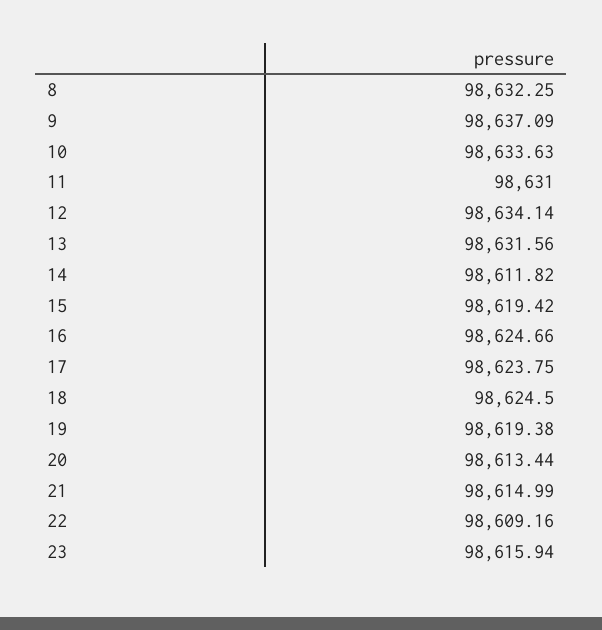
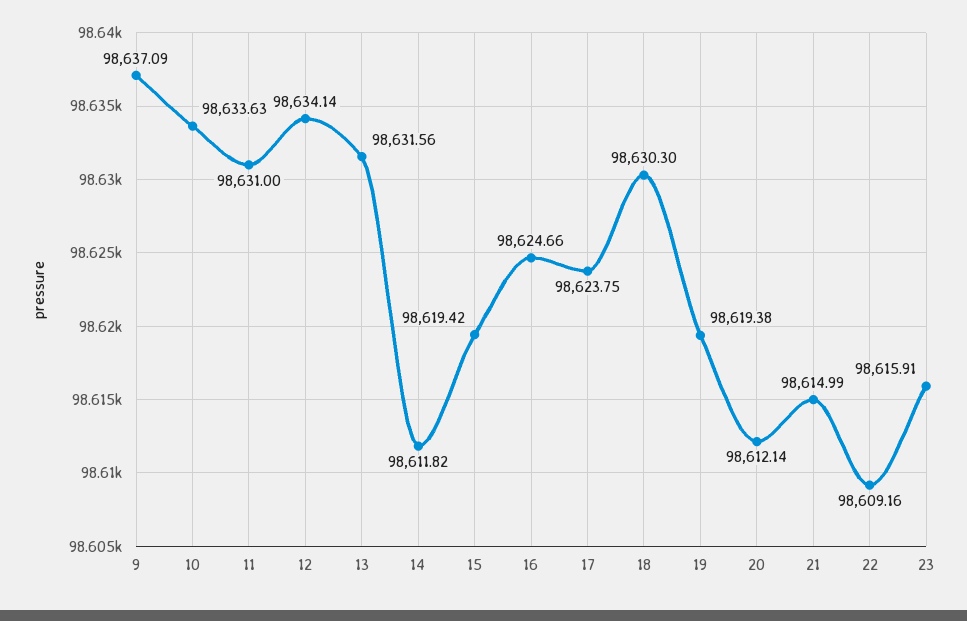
8: 98632.25 -> none
18: 98624.5 -> 98630.3
20: 98613.44 -> 98612.14
23: 98615.94 -> 98615.91

